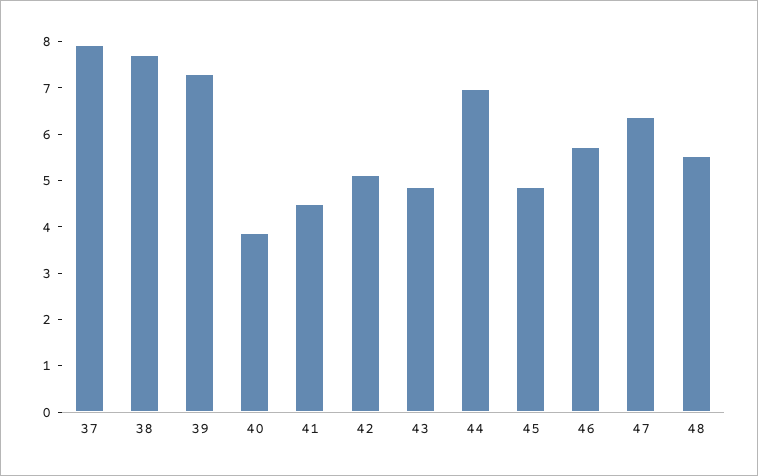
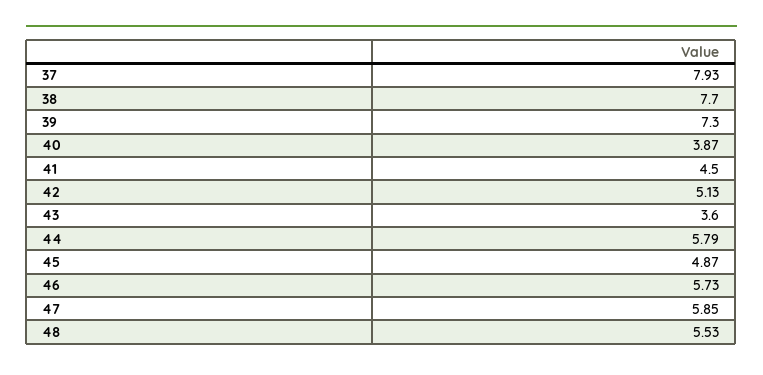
43: 4.8 -> 3.6
44: 7 -> 5.79
47: 6.4 -> 5.85

